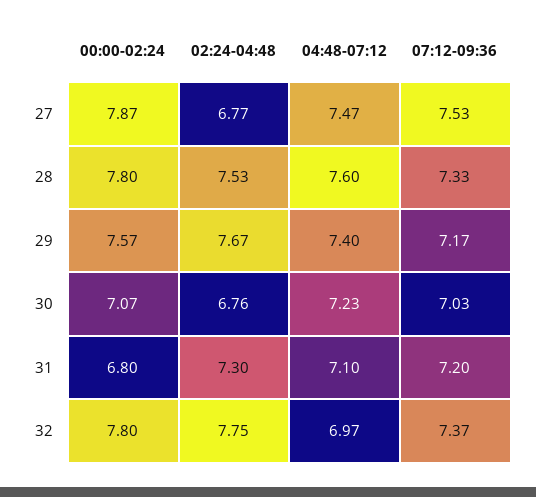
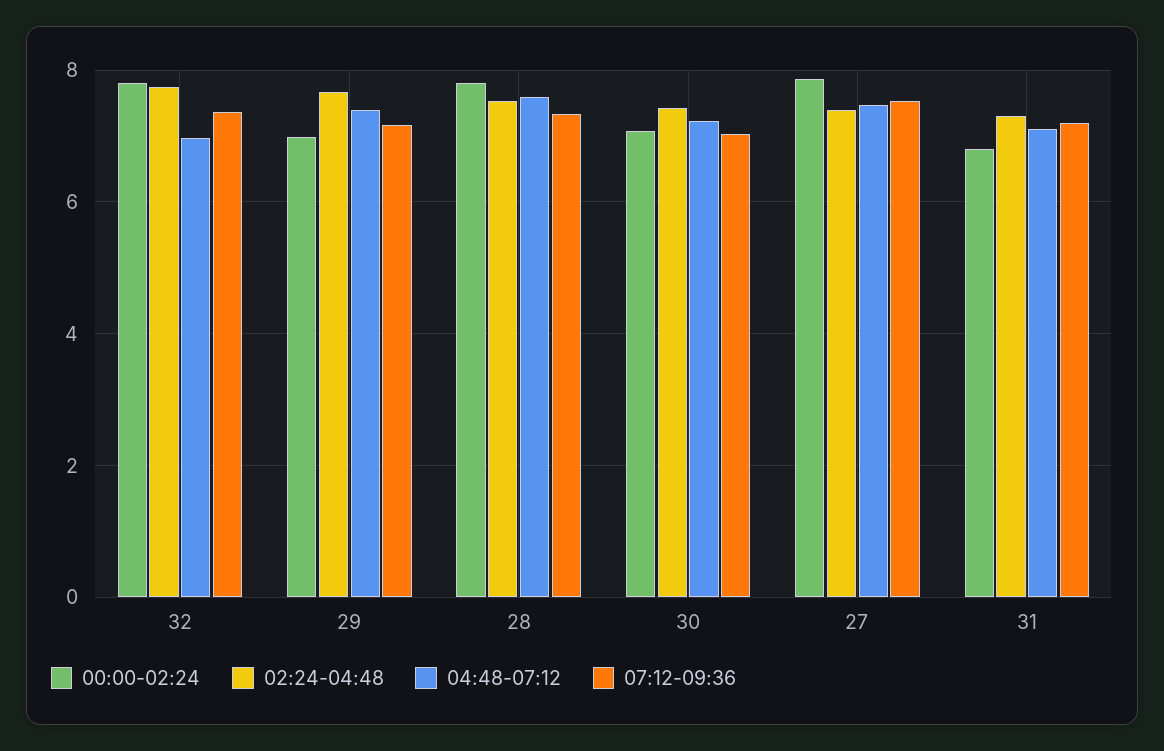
02:24-04:48, 27: 6.77 -> 7.4
00:00-02:24, 29: 7.57 -> 7
02:24-04:48, 30: 6.76 -> 7.4

